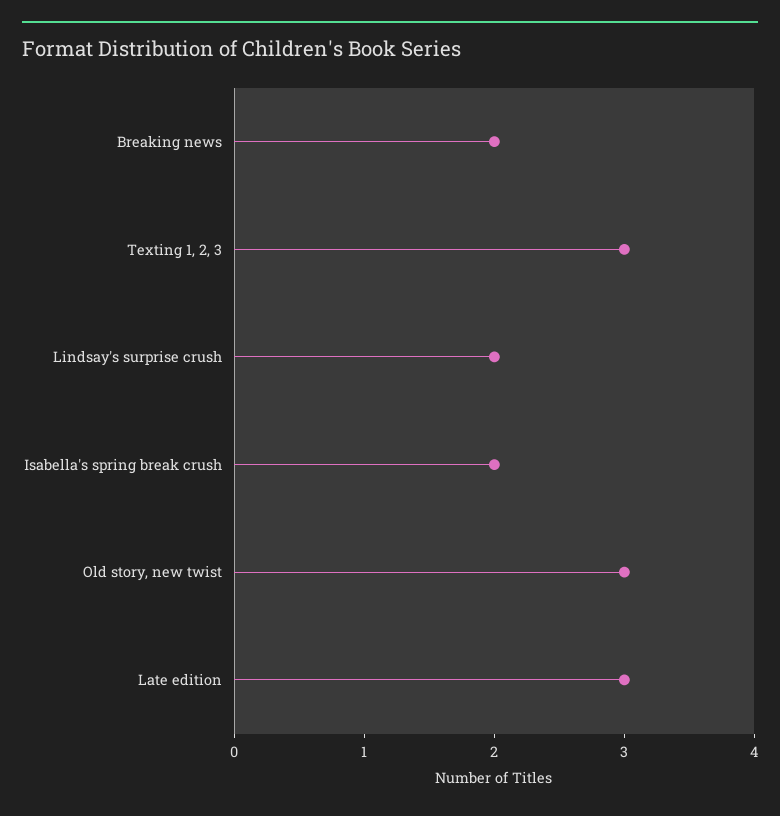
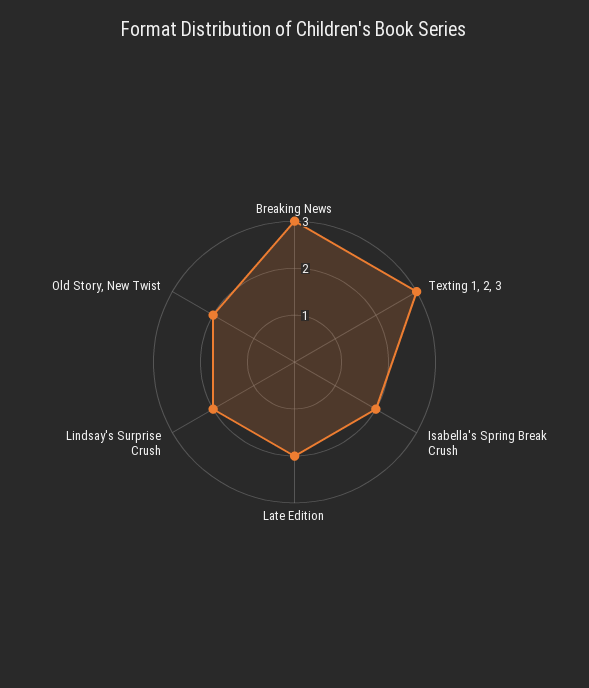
Breaking news: 2 -> 3
Old story, new twist: 3 -> 2
Late edition: 3 -> 2

